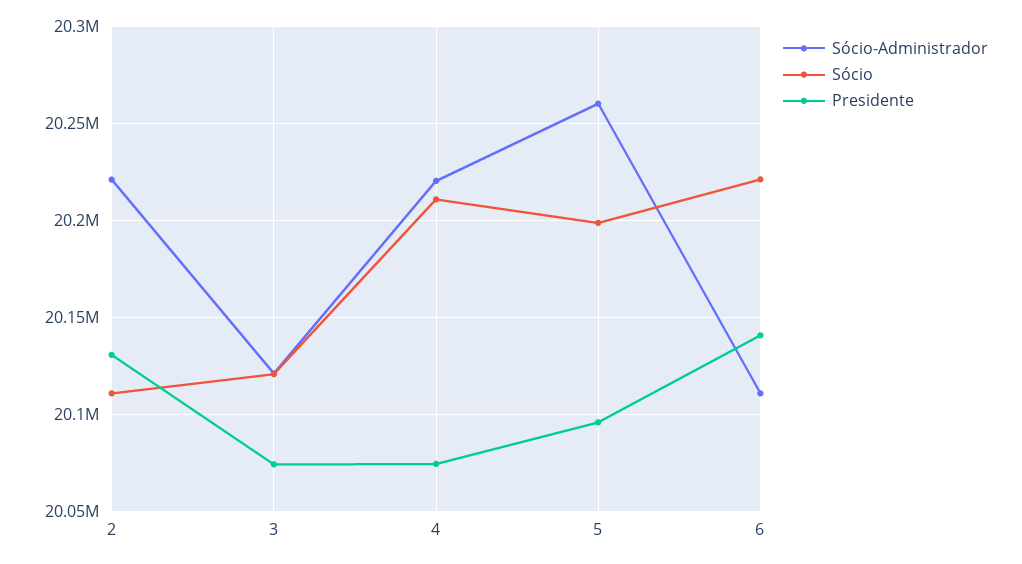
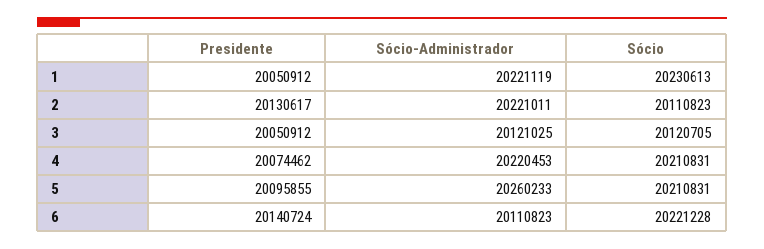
Presidente, 3: 20075000 -> 20050912
Sócio, 5: 20200000 -> 20210831
Presidente, 1: none -> 20050912
Sócio-Administrador, 1: none -> 20221119
Sócio, 1: none -> 20230613

